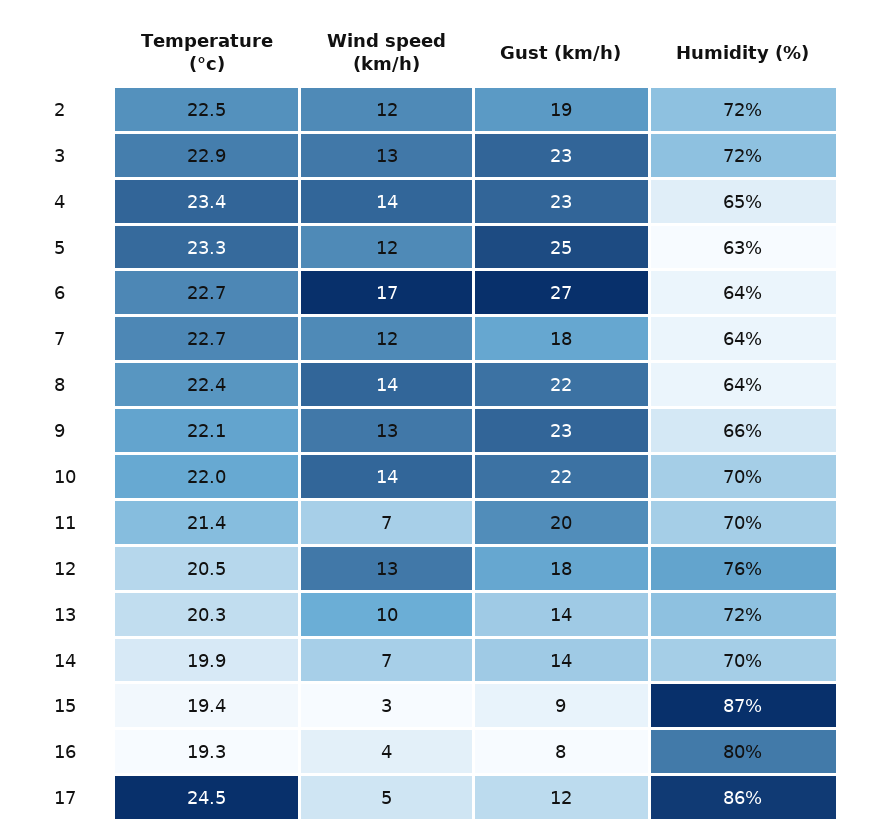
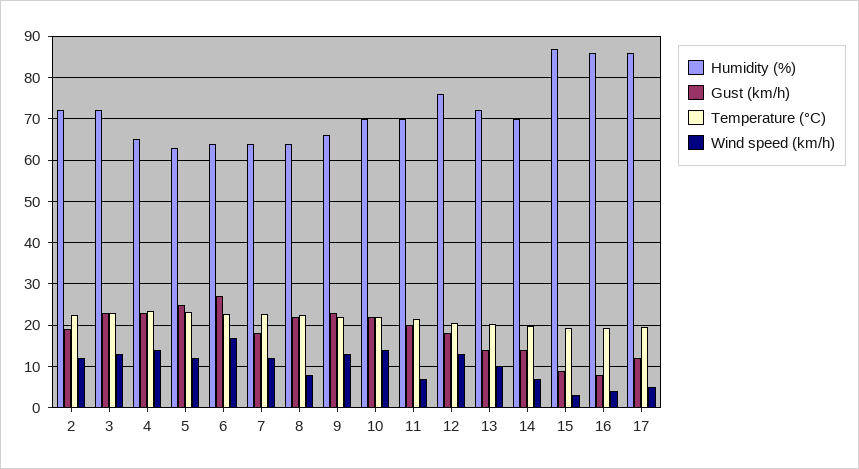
Wind speed (km/h), 8: 14 -> 8
Humidity (%), 16: 80 -> 86
Temperature (°c), 17: 24.5 -> 20

